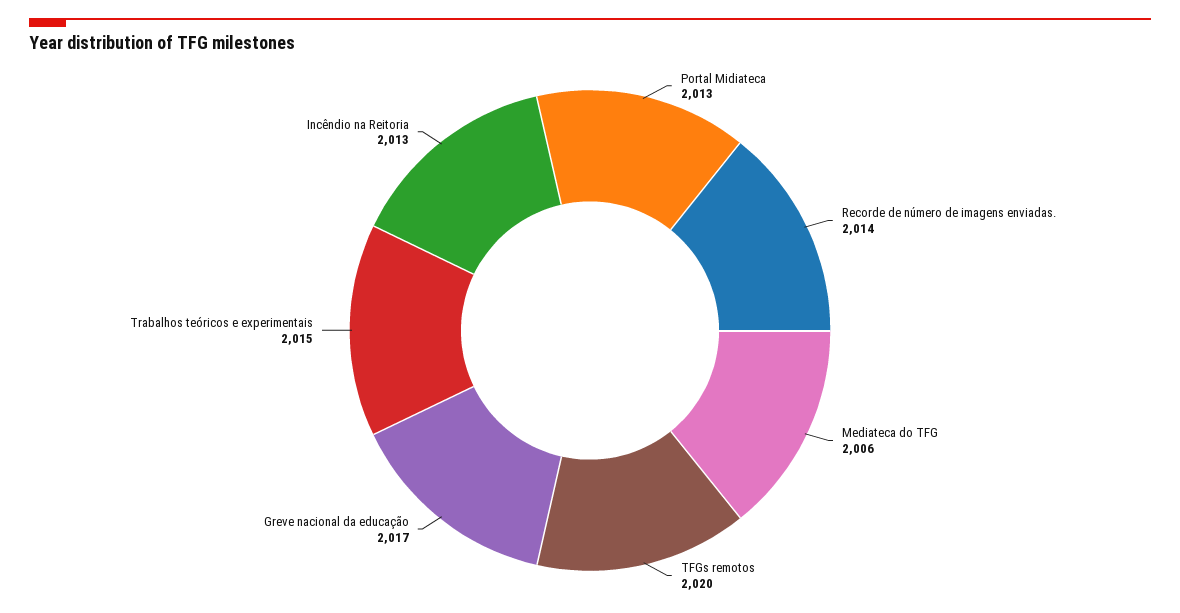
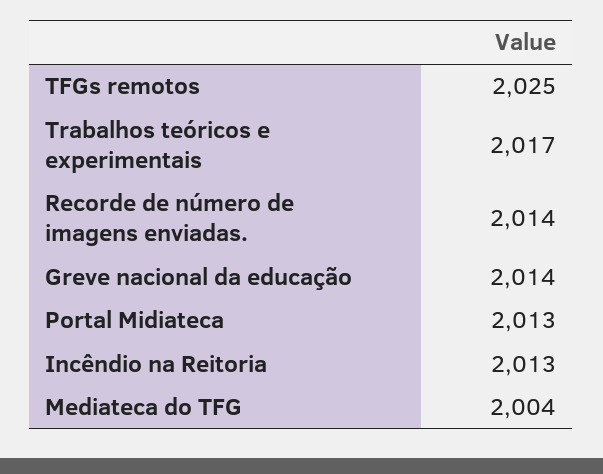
Mediateca do TFG: 2006 -> 2004
TFGs remotos: 2020 -> 2025
Greve nacional da educação: 2017 -> 2014
Trabalhos teóricos e experimentais: 2015 -> 2017

